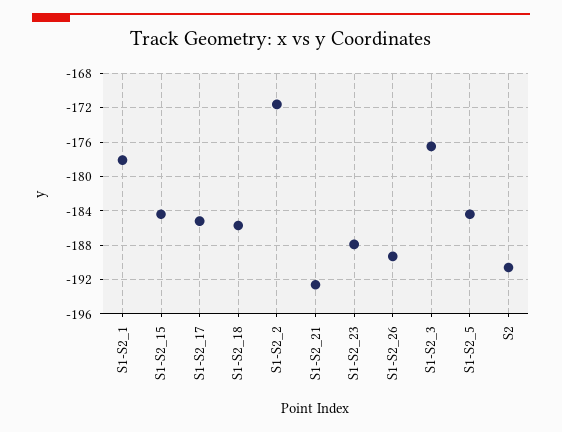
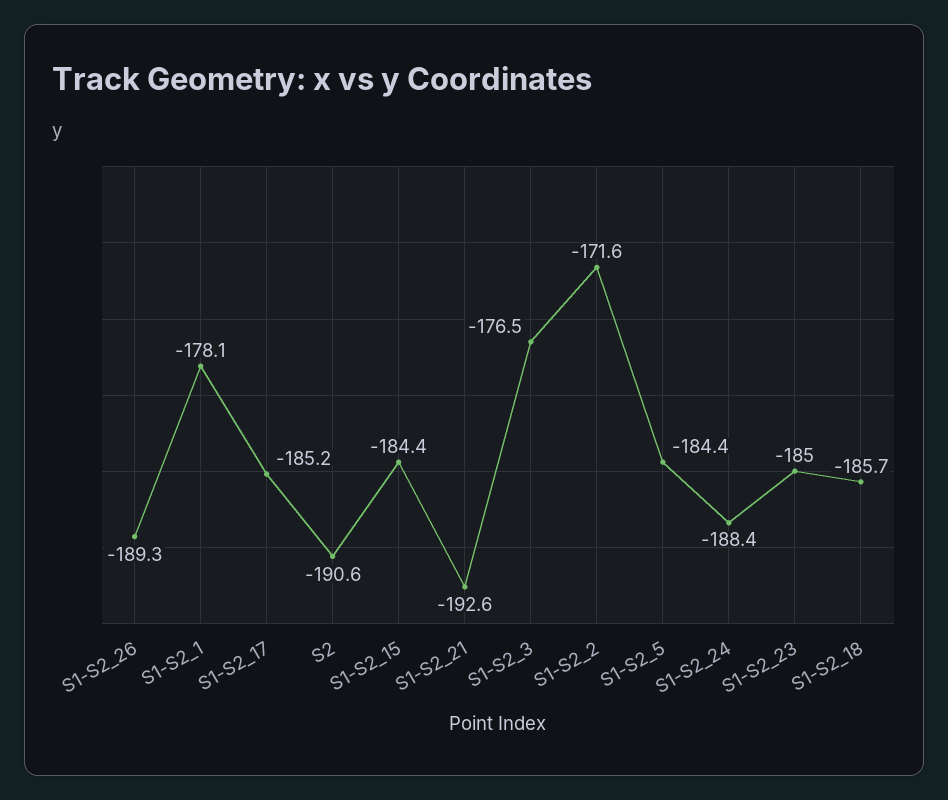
S1-S2_23: -188 -> -185
S1-S2_24: none -> -188.4

